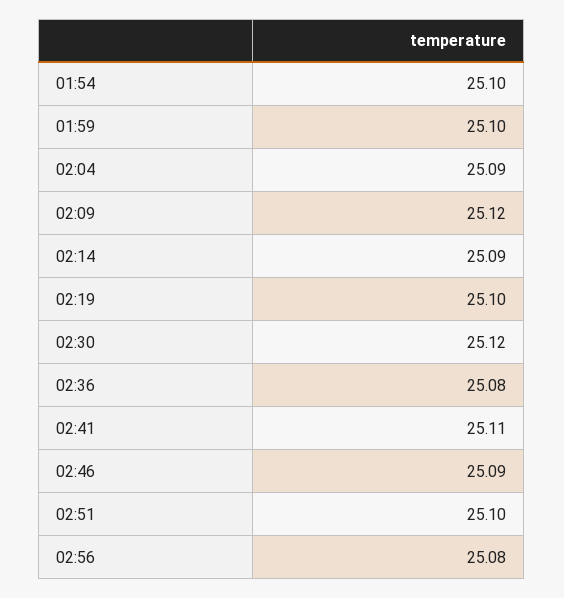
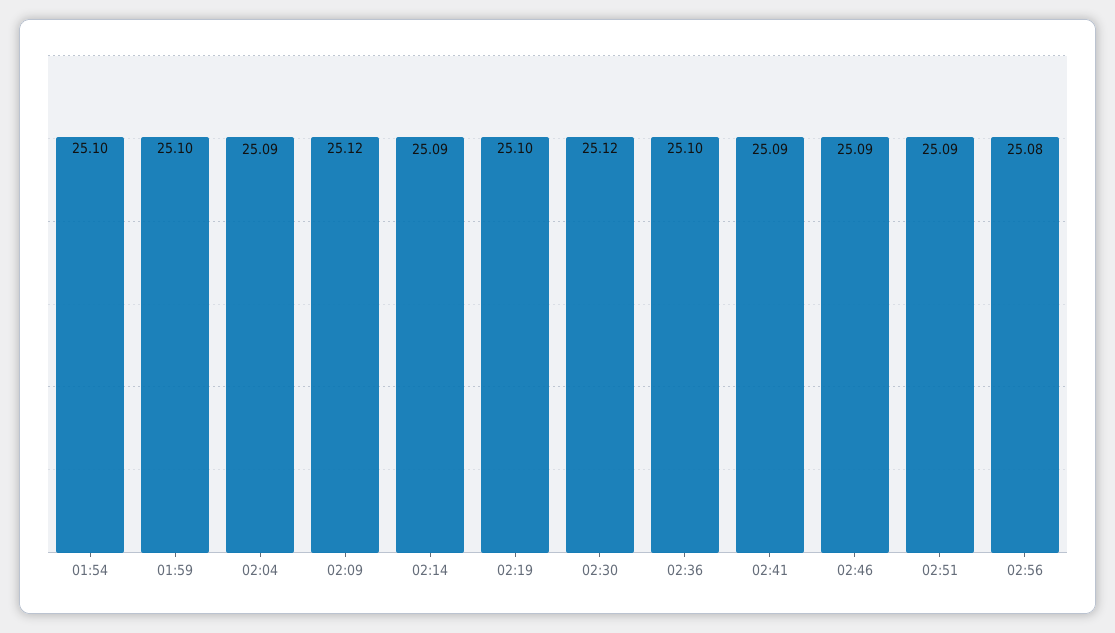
02:36: 25.08 -> 25.1
02:41: 25.11 -> 25.09
02:51: 25.1 -> 25.09

